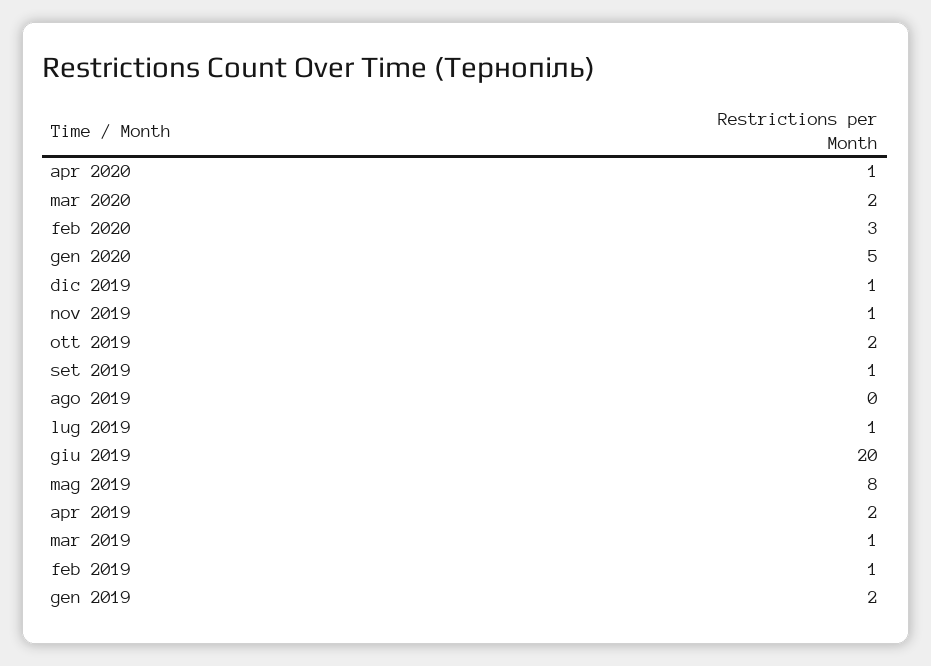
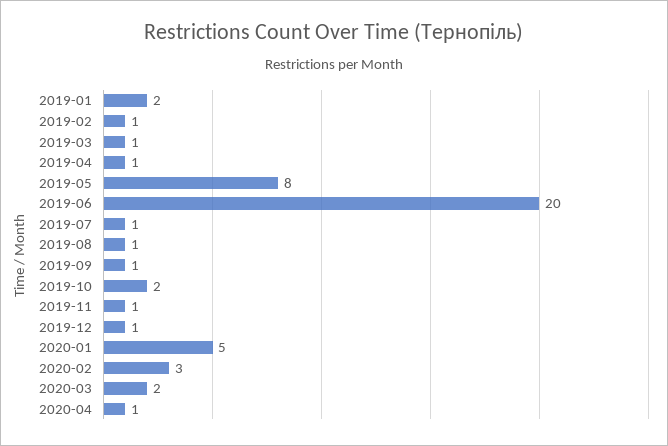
ago 2019: 0 -> 1
apr 2019: 2 -> 1

